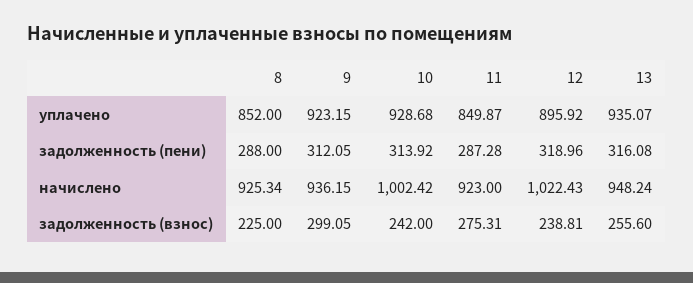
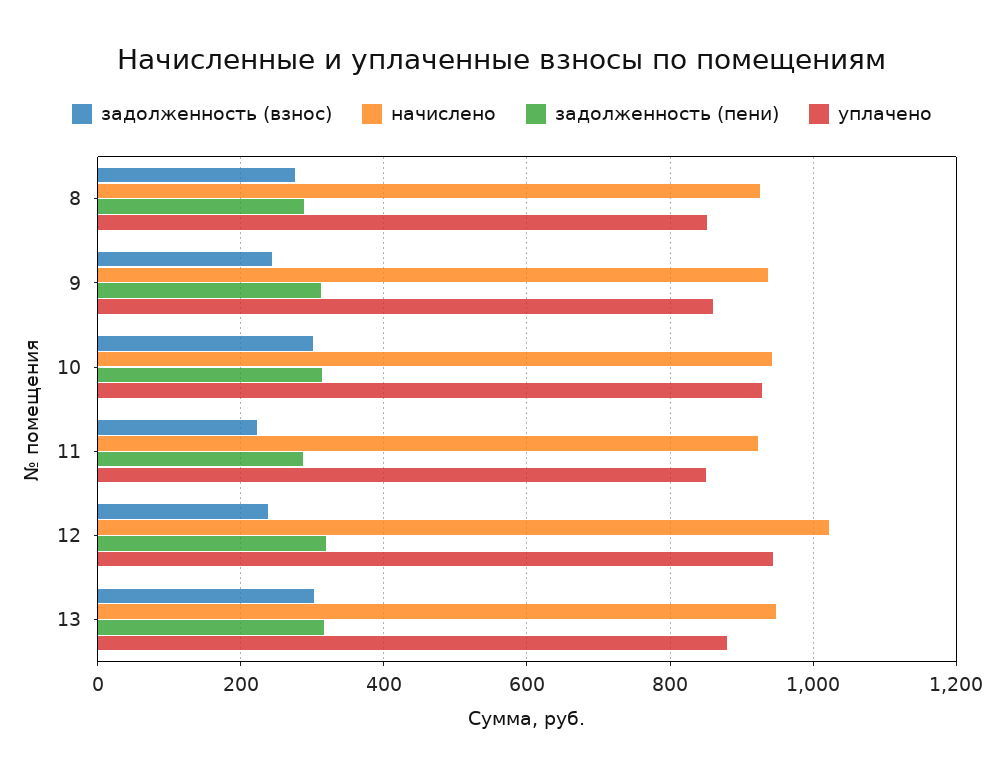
уплачено, 9: 923.15 -> 860
уплачено, 12: 895.92 -> 940
уплачено, 13: 935.07 -> 880
начислено, 10: 1002.42 -> 940
задолженность (взнос), 8: 225 -> 280
задолженность (взнос), 9: 299.05 -> 240
задолженность (взнос), 10: 242 -> 300
задолженность (взнос), 11: 275.31 -> 220
задолженность (взнос), 13: 255.6 -> 300

